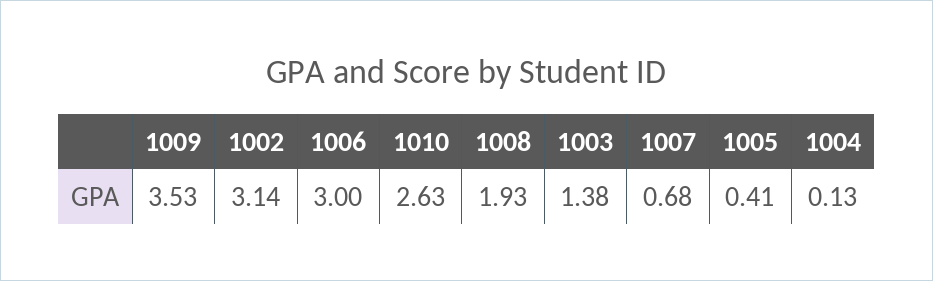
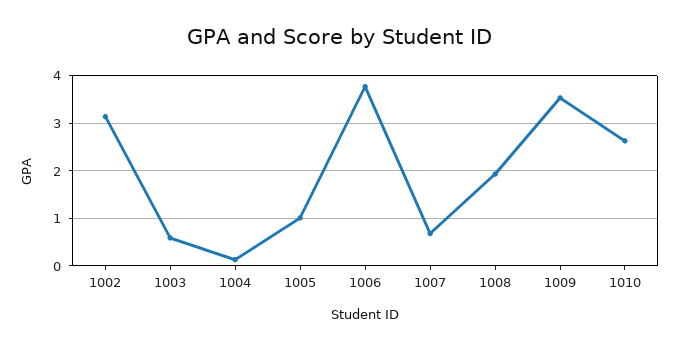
1006: 3 -> 3.8
1003: 1.38 -> 0.6
1005: 0.41 -> 1

